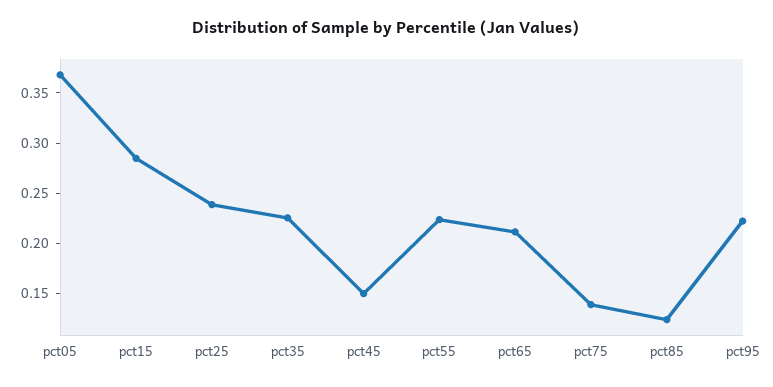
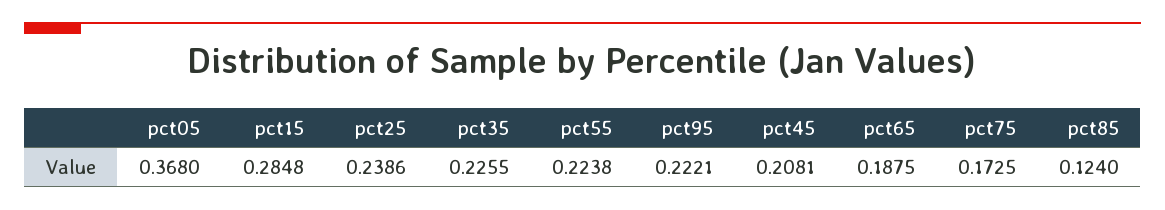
pct45: 0.15 -> 0.2081
pct65: 0.21 -> 0.1875
pct75: 0.14 -> 0.1725

